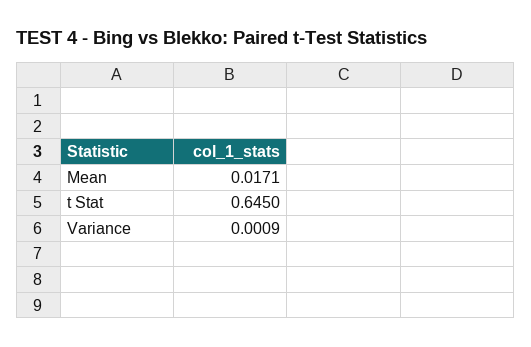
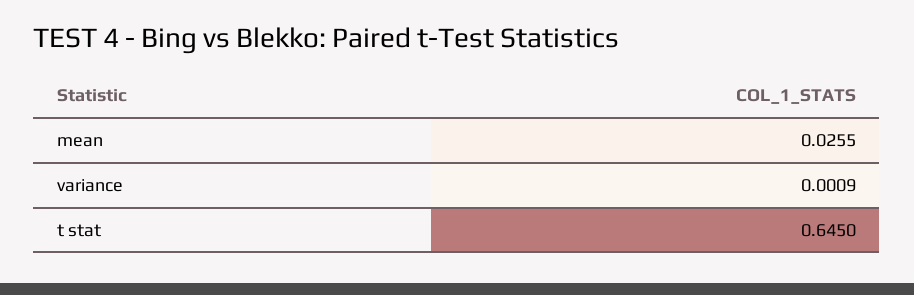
Mean: 0.0171 -> 0.0255

